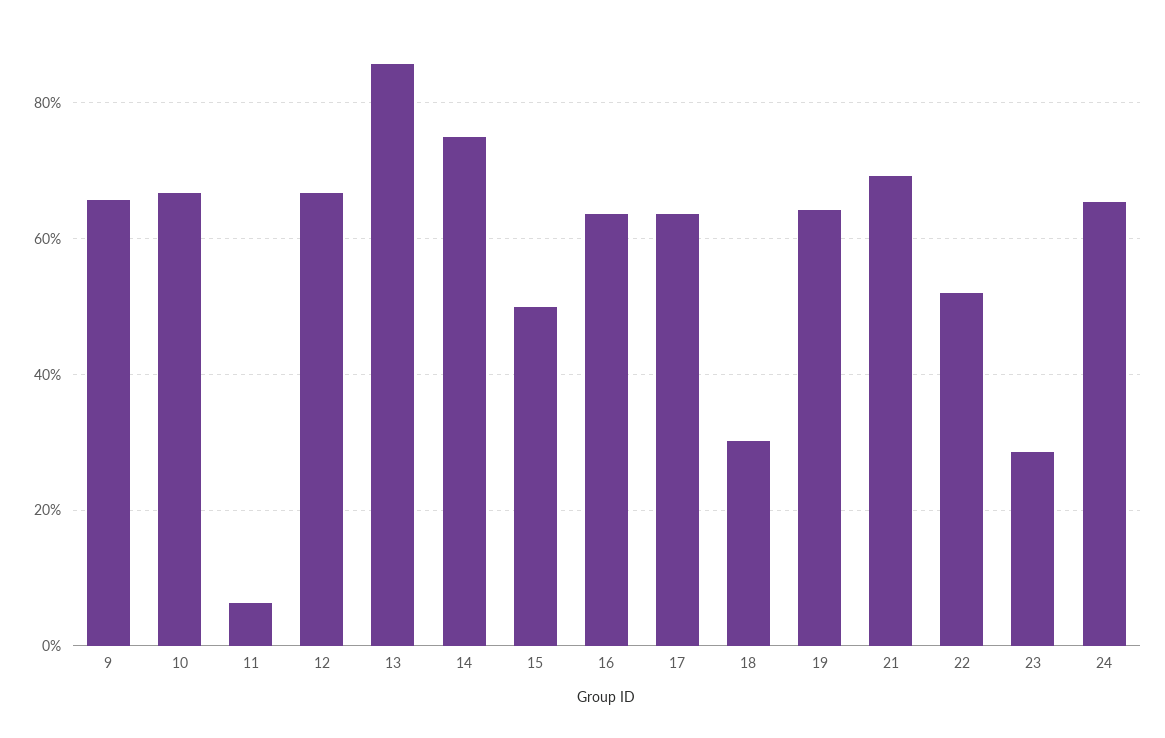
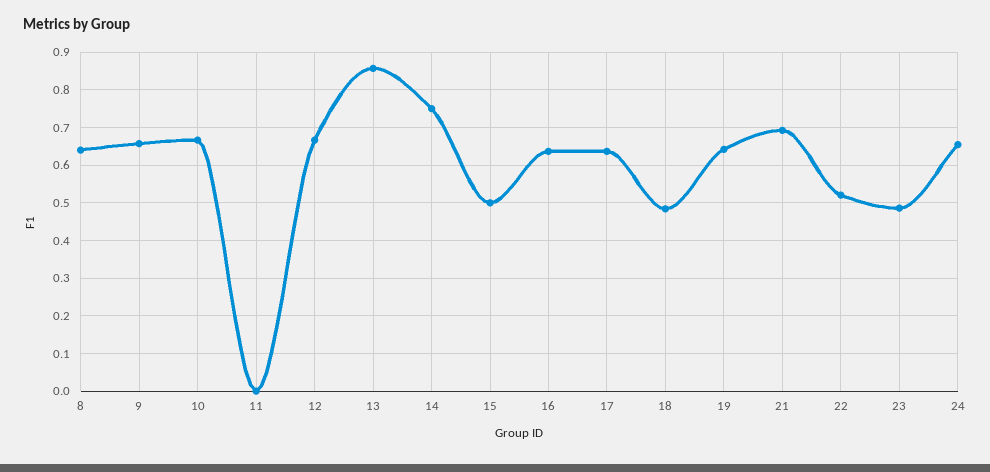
11: 0.06 -> 0
18: 0.3 -> 0.48
23: 0.28 -> 0.48
8: none -> 0.64

